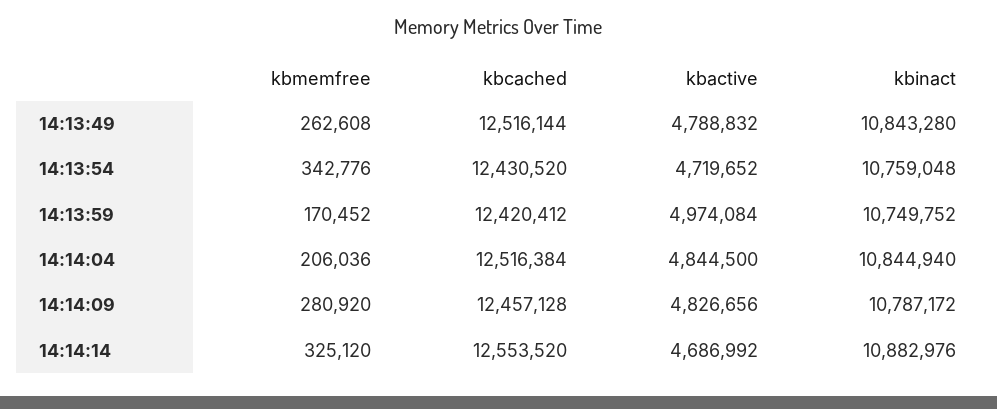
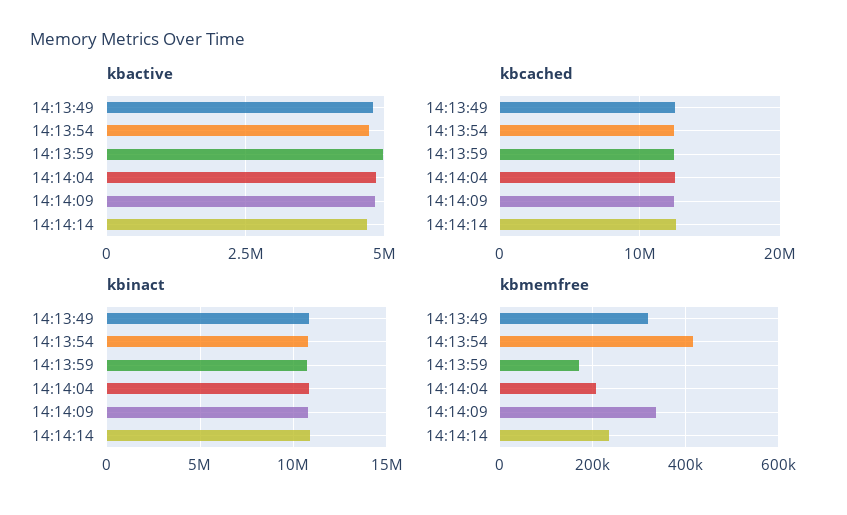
kbmemfree, 14:13:49: 262608 -> 320000
kbmemfree, 14:13:54: 342776 -> 420000
kbmemfree, 14:14:09: 280920 -> 340000
kbmemfree, 14:14:14: 325120 -> 240000

